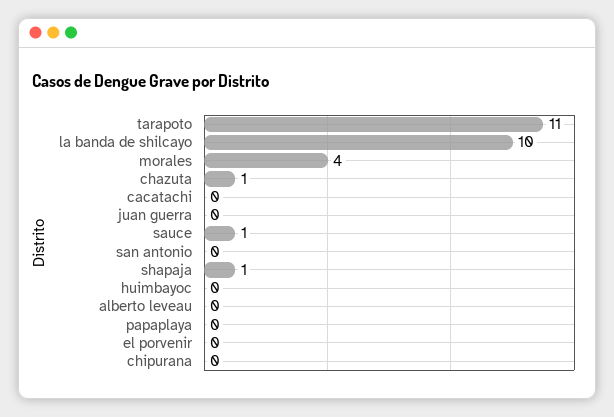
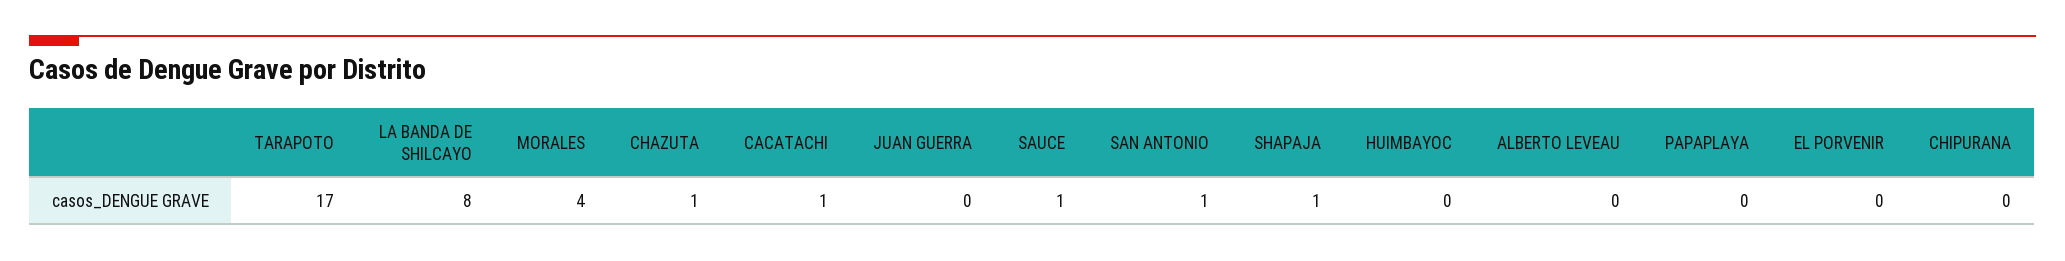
tarapoto: 11 -> 17
la banda de shilcayo: 10 -> 8
cacatachi: 0 -> 1
san antonio: 0 -> 1

